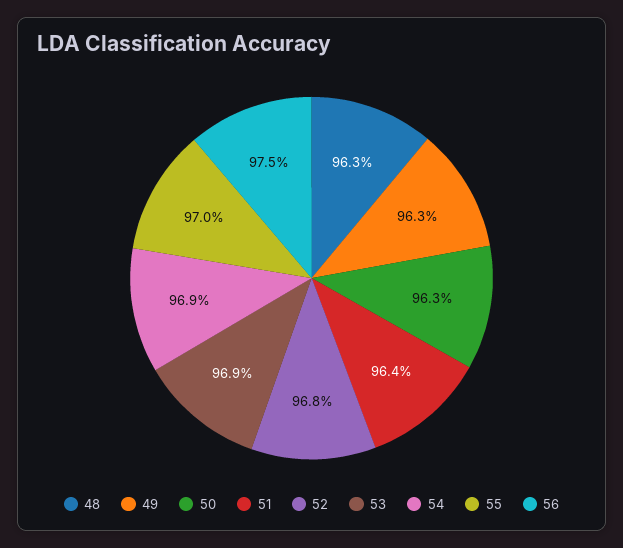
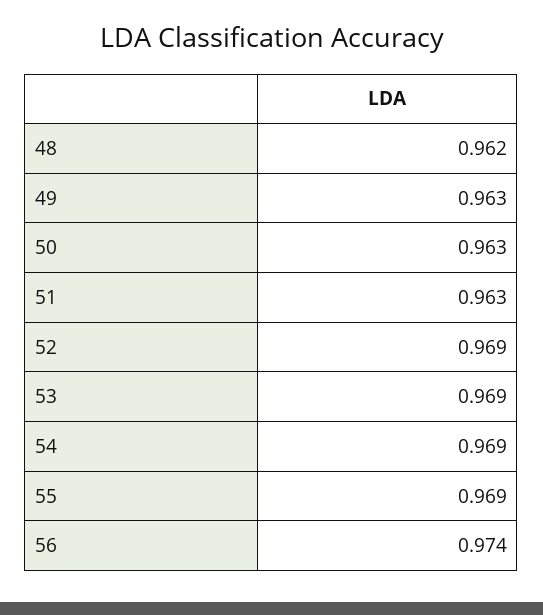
48: 0.963 -> 0.962
51: 0.964 -> 0.963
52: 0.968 -> 0.969
55: 0.97 -> 0.969
56: 0.975 -> 0.974

